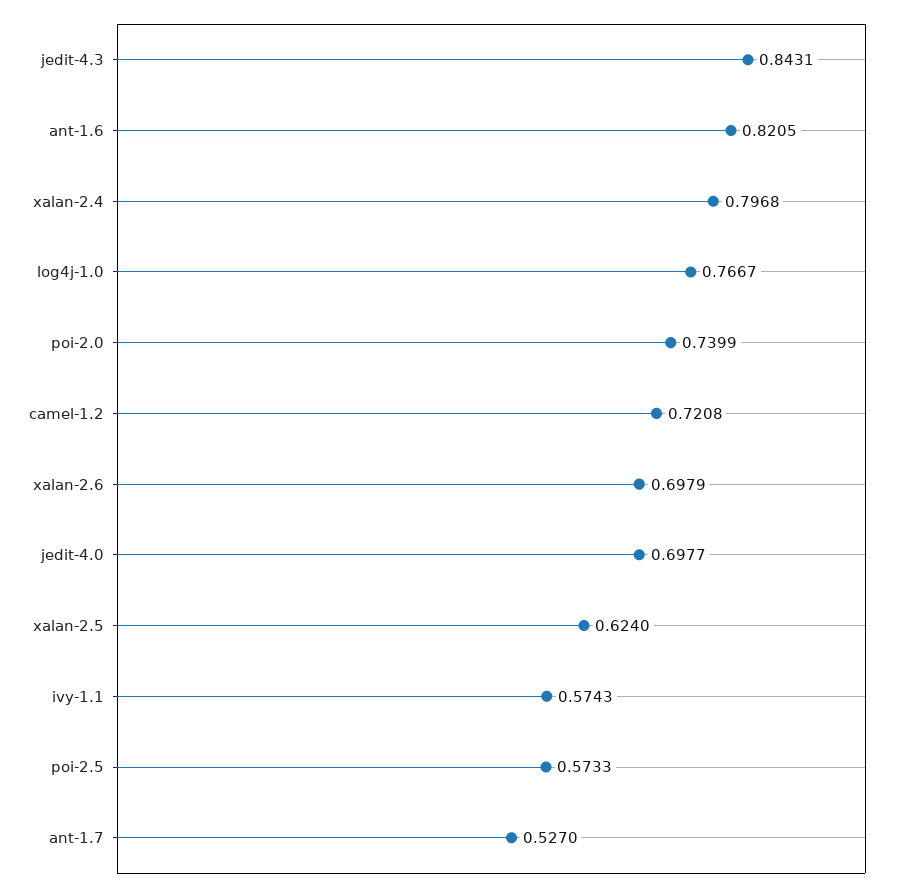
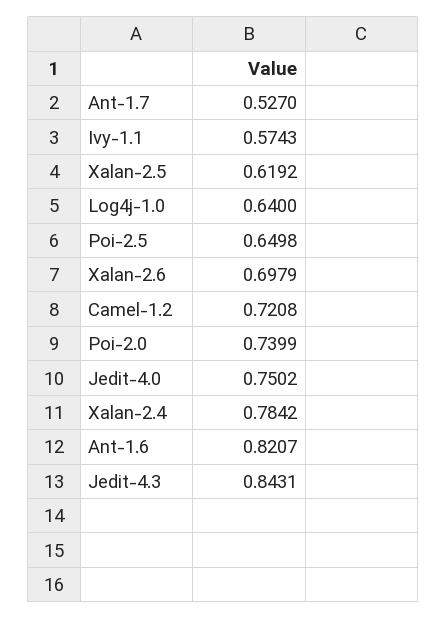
ant-1.6: 0.8205 -> 0.8207
xalan-2.4: 0.7968 -> 0.7842
log4j-1.0: 0.7667 -> 0.64
jedit-4.0: 0.6977 -> 0.7502
xalan-2.5: 0.624 -> 0.6192
poi-2.5: 0.5733 -> 0.6498

